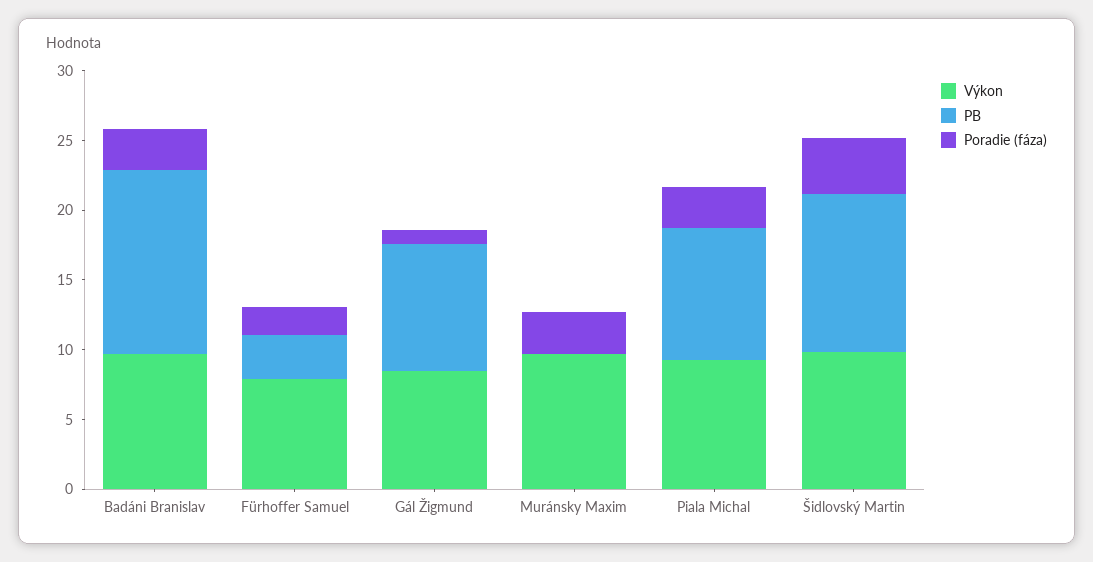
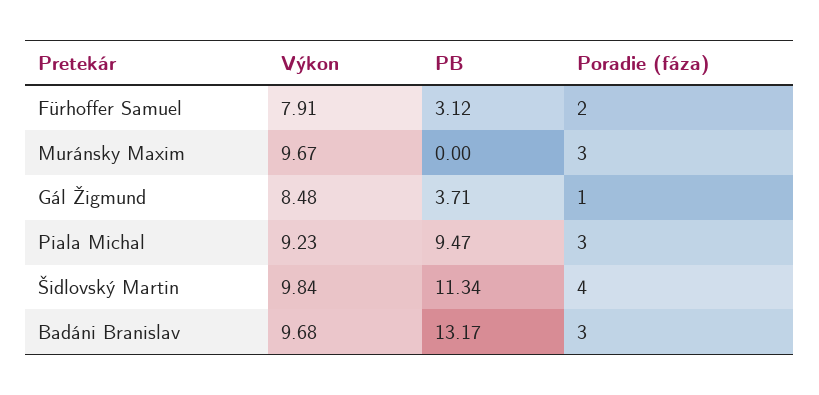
PB, Gál Žigmund: 9 -> 3.71

